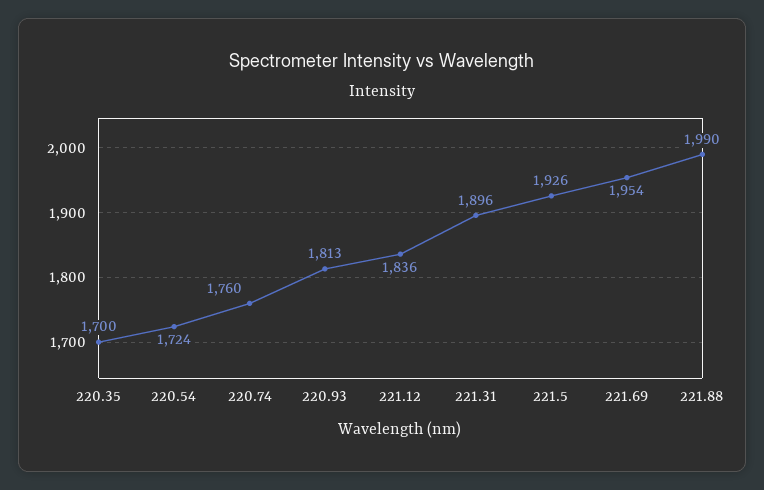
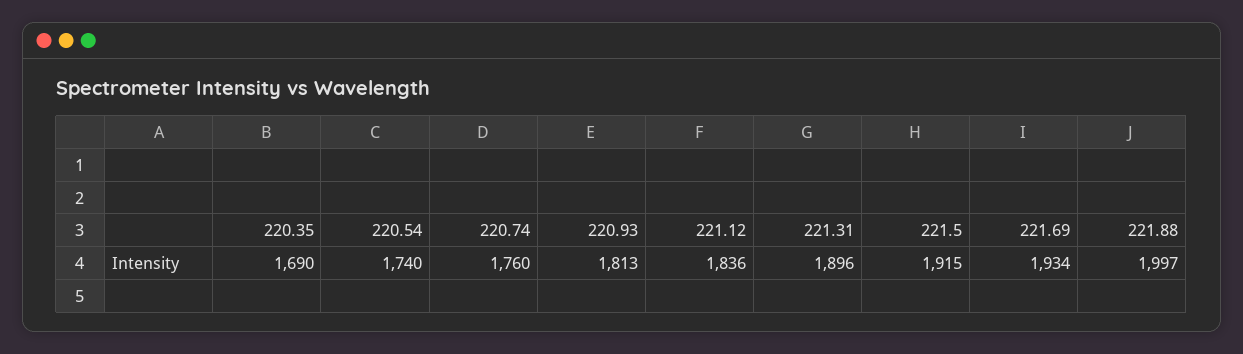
220.35: 1700 -> 1690
220.54: 1724 -> 1740
221.5: 1926 -> 1915
221.69: 1954 -> 1934
221.88: 1990 -> 1997

